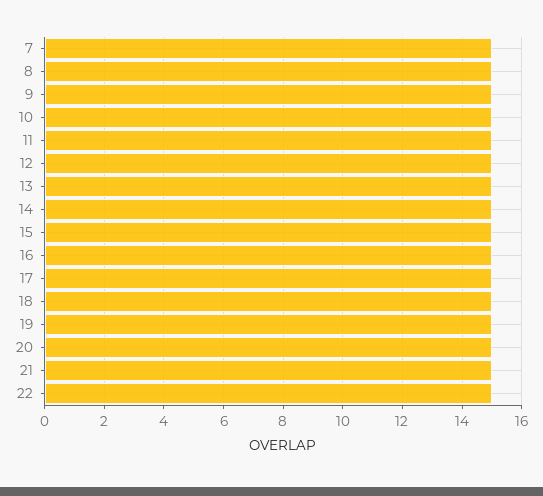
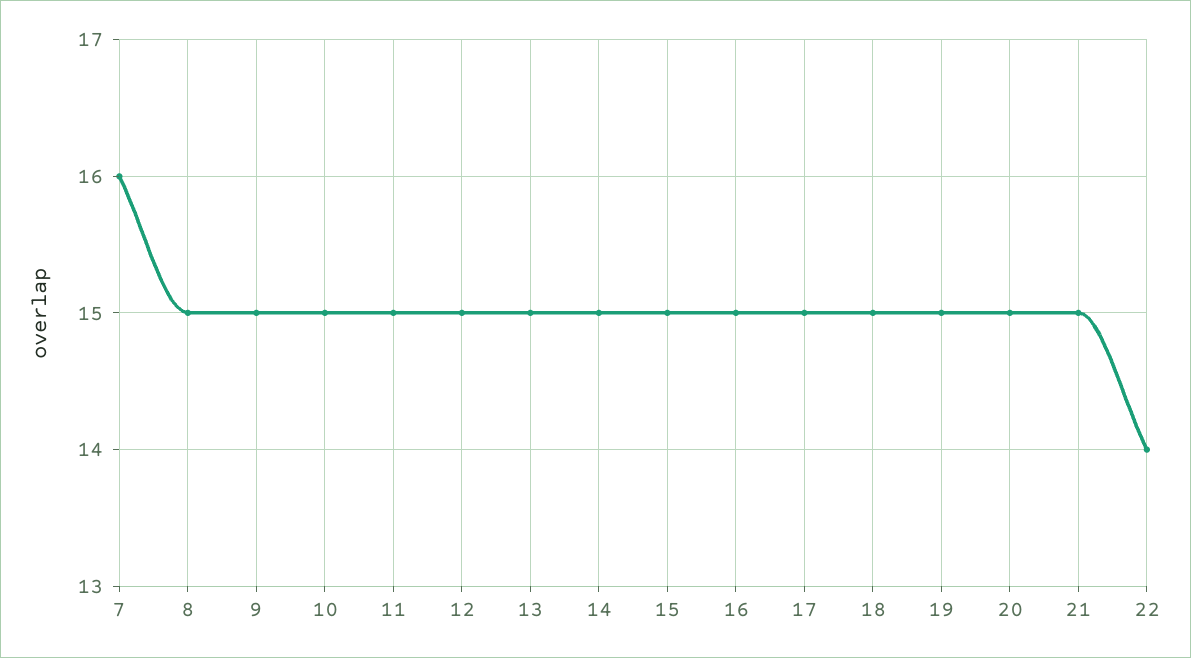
7: 15 -> 16
22: 15 -> 14

